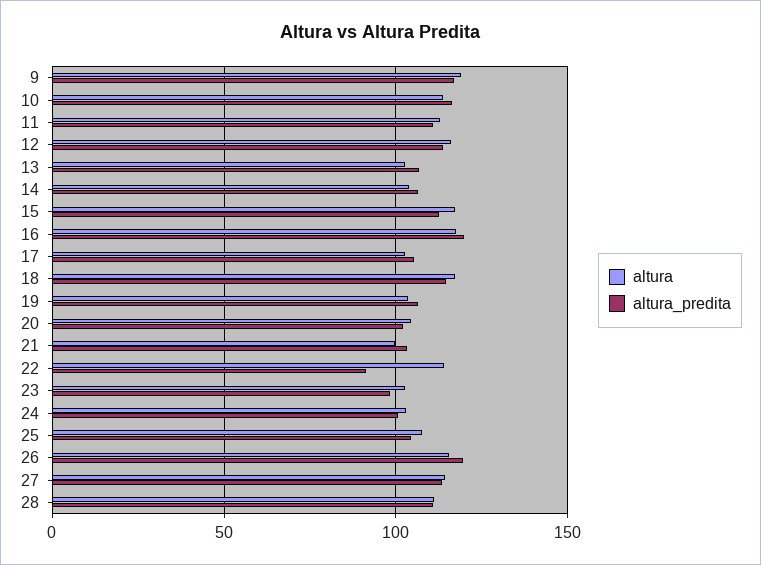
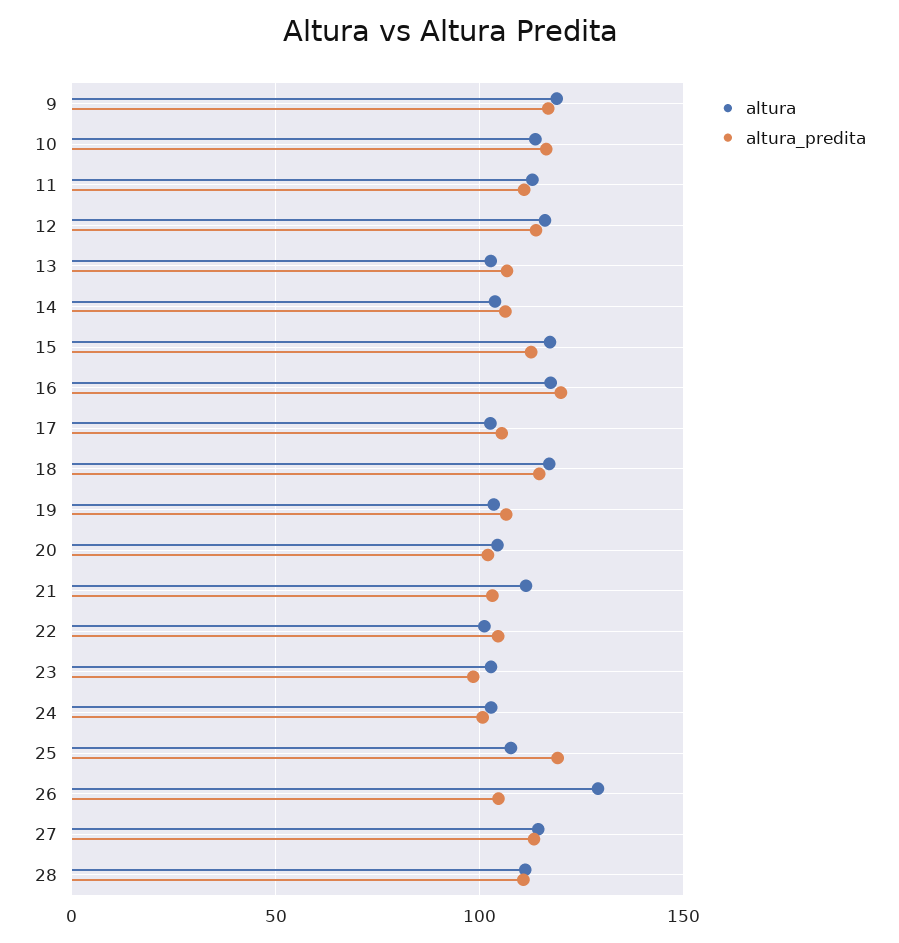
altura, 21: 100 -> 110
altura, 22: 115 -> 100
altura_predita, 22: 90 -> 105
altura_predita, 25: 105 -> 120
altura, 26: 115 -> 130
altura_predita, 26: 120 -> 105

